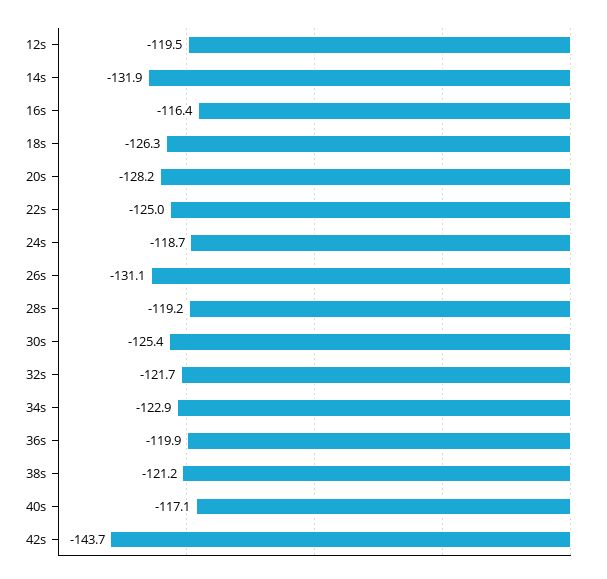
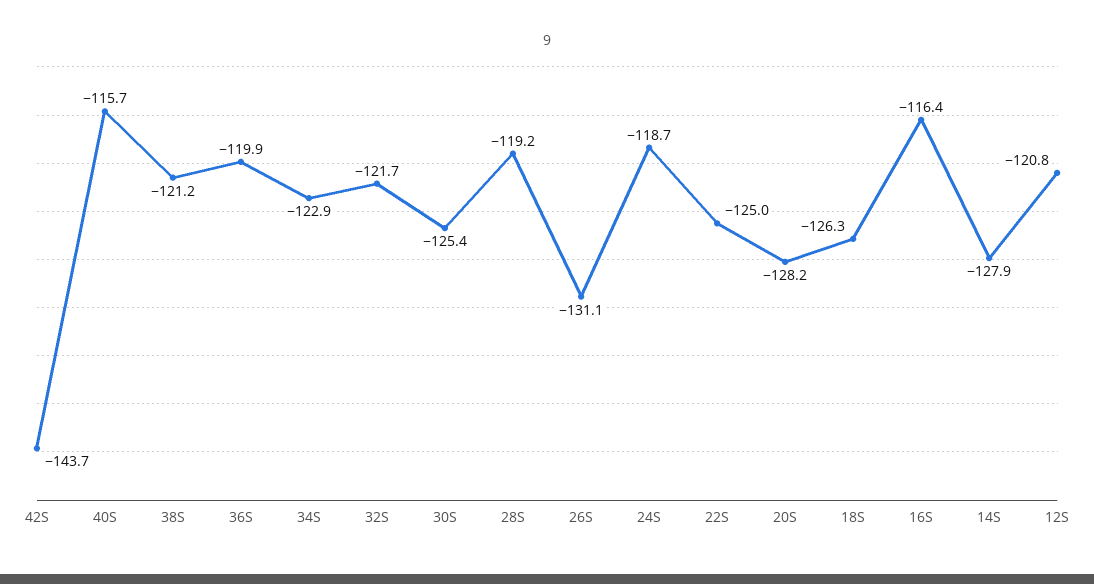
12s: -119.5 -> -120.8
14s: -131.9 -> -127.9
40s: -117.1 -> -115.7

